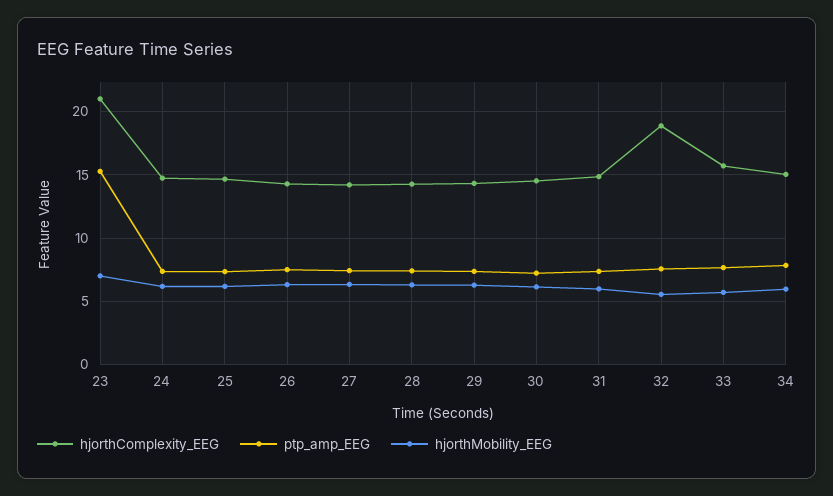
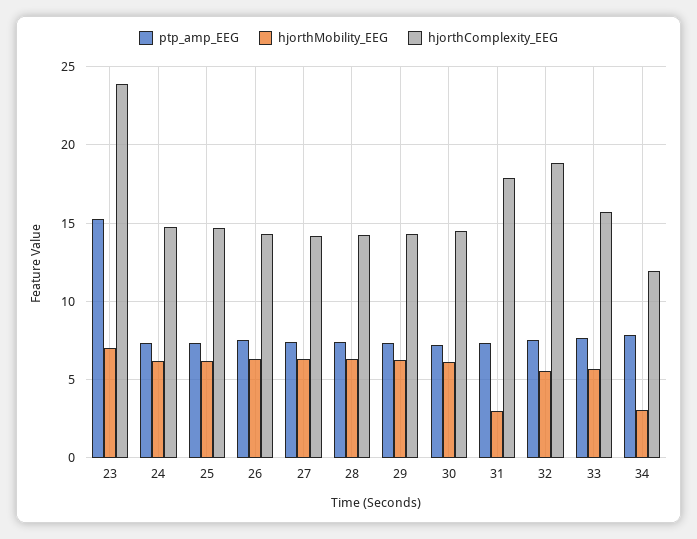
hjorthComplexity_EEG, 23: 21 -> 24
hjorthComplexity_EEG, 31: 15 -> 18
hjorthMobility_EEG, 31: 6 -> 3
hjorthComplexity_EEG, 34: 15 -> 12
hjorthMobility_EEG, 34: 6 -> 3

